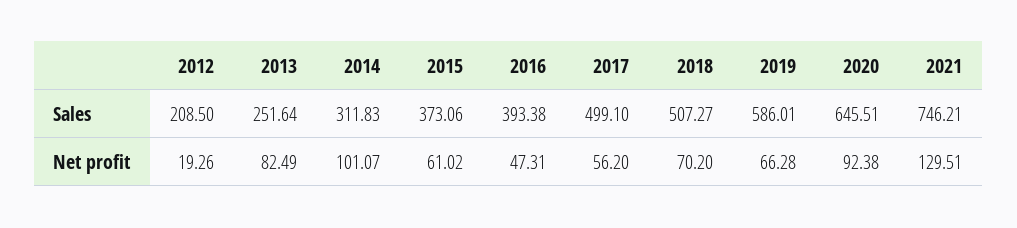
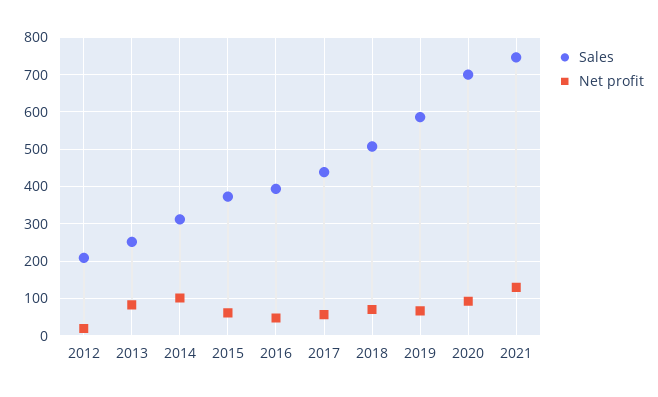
Sales, 2017: 499.1 -> 440
Sales, 2020: 645.51 -> 700

